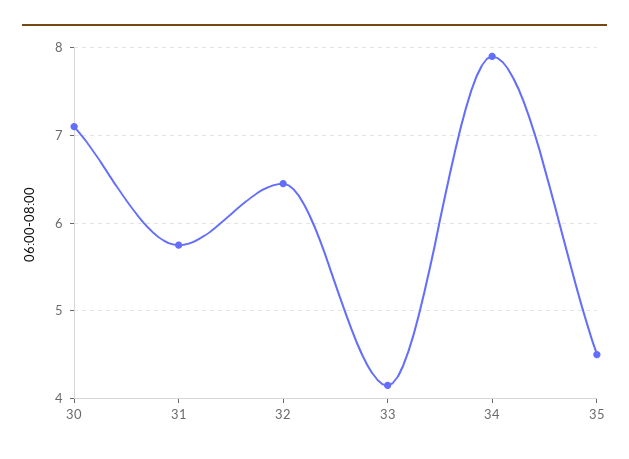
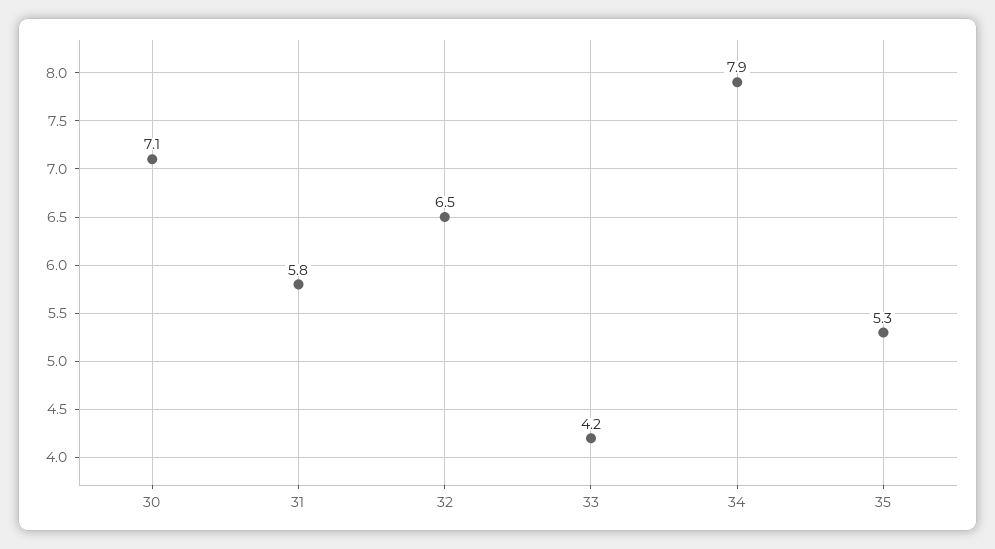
35: 4.5 -> 5.3

